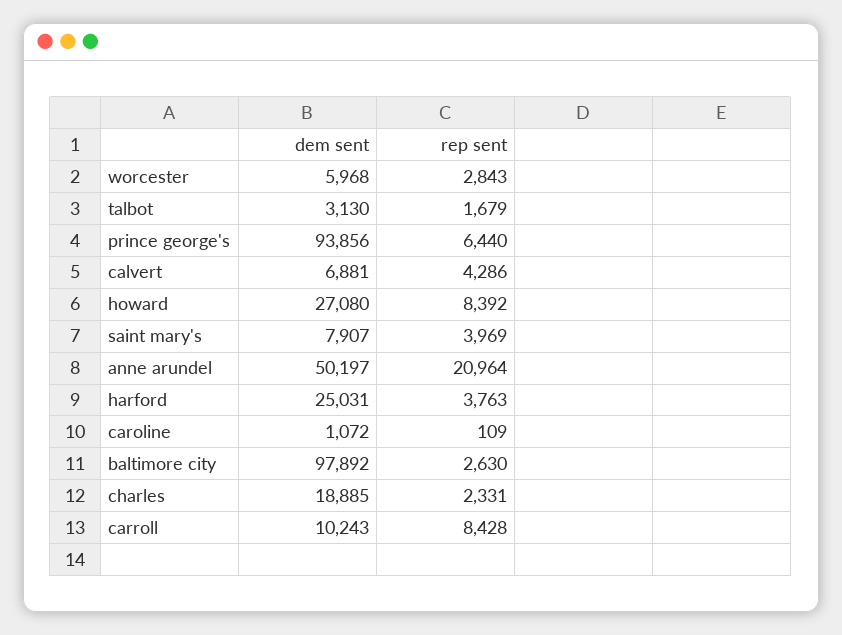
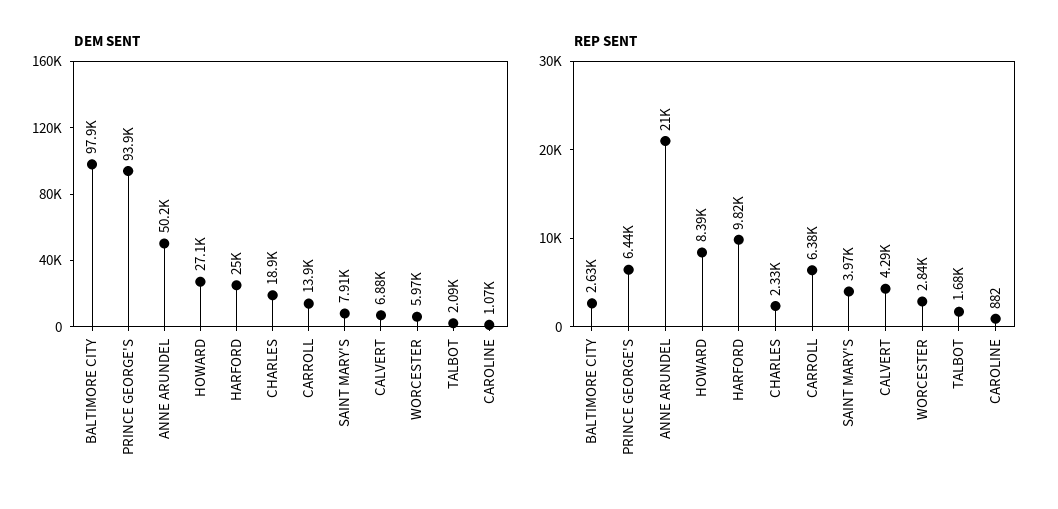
dem sent, talbot: 3130 -> 2090
rep sent, harford: 3763 -> 9820
rep sent, caroline: 109 -> 882
dem sent, carroll: 10243 -> 13900
rep sent, carroll: 8428 -> 6380

